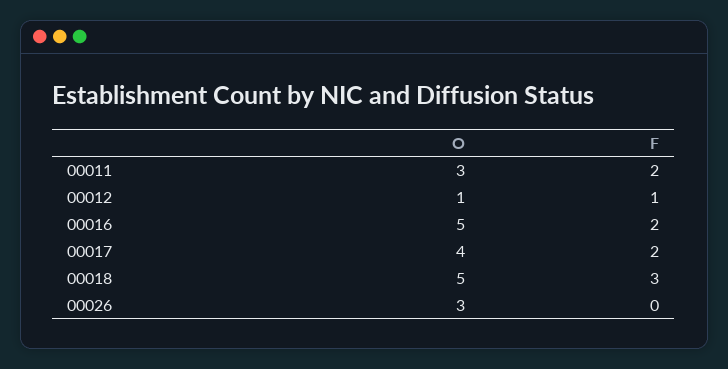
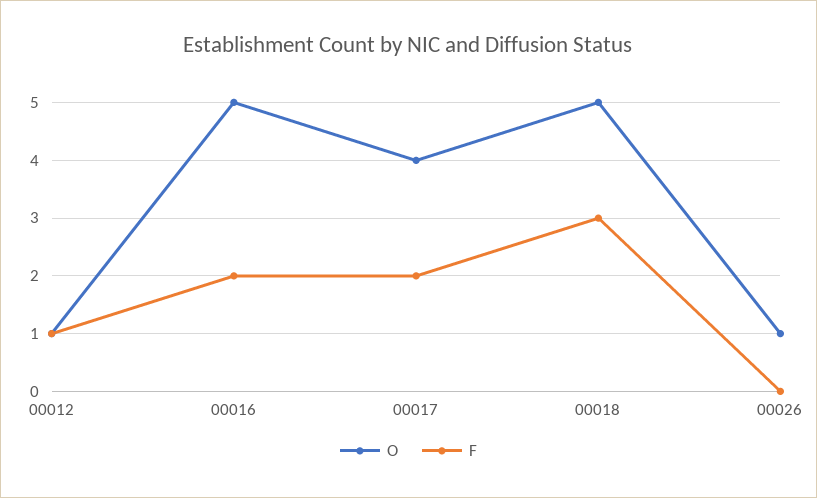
O, 00011: 3 -> none
F, 00011: 2 -> none
O, 00026: 3 -> 1

